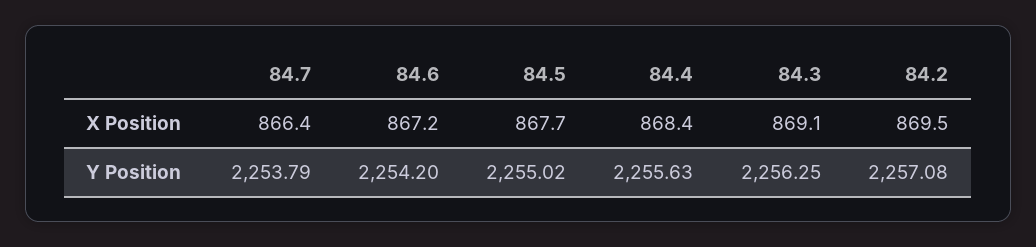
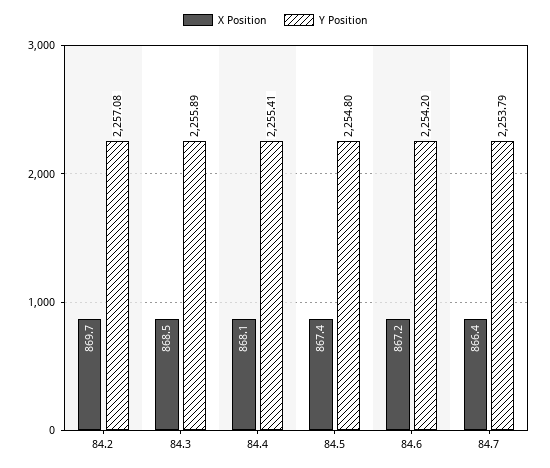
X Position, 84.5: 867.7 -> 867.4
X Position, 84.4: 868.4 -> 868.1
X Position, 84.3: 869.1 -> 868.5
X Position, 84.2: 869.5 -> 869.7
Y Position, 84.5: 2255.02 -> 2254.8
Y Position, 84.4: 2255.63 -> 2255.41
Y Position, 84.3: 2256.25 -> 2255.89

